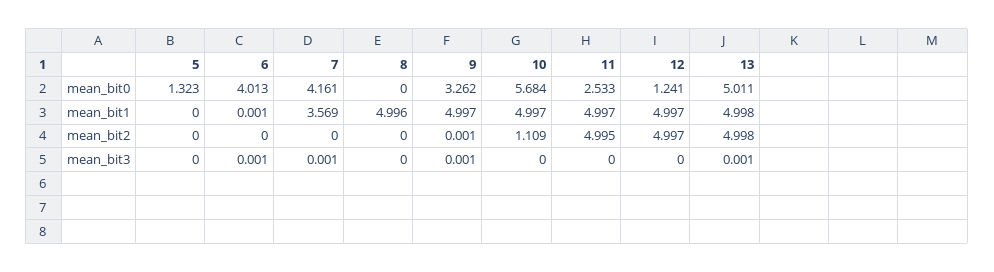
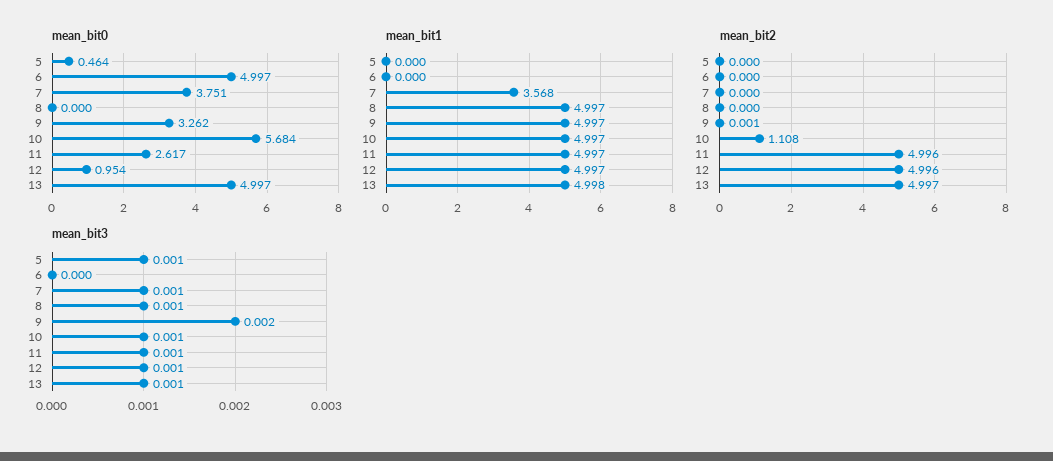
mean_bit0, 5: 1.323 -> 0.464
mean_bit0, 6: 4.013 -> 4.997
mean_bit0, 7: 4.161 -> 3.751
mean_bit0, 11: 2.533 -> 2.617
mean_bit0, 12: 1.241 -> 0.954
mean_bit0, 13: 5.011 -> 4.997
mean_bit1, 6: 0.001 -> 0
mean_bit1, 7: 3.569 -> 3.568
mean_bit1, 8: 4.996 -> 4.997
mean_bit2, 10: 1.109 -> 1.108
mean_bit2, 11: 4.995 -> 4.996
mean_bit2, 12: 4.997 -> 4.996
mean_bit2, 13: 4.998 -> 4.997
mean_bit3, 5: 0 -> 0.001
mean_bit3, 6: 0.001 -> 0
mean_bit3, 8: 0 -> 0.001
mean_bit3, 9: 0.001 -> 0.002
mean_bit3, 10: 0 -> 0.001
mean_bit3, 11: 0 -> 0.001
mean_bit3, 12: 0 -> 0.001

